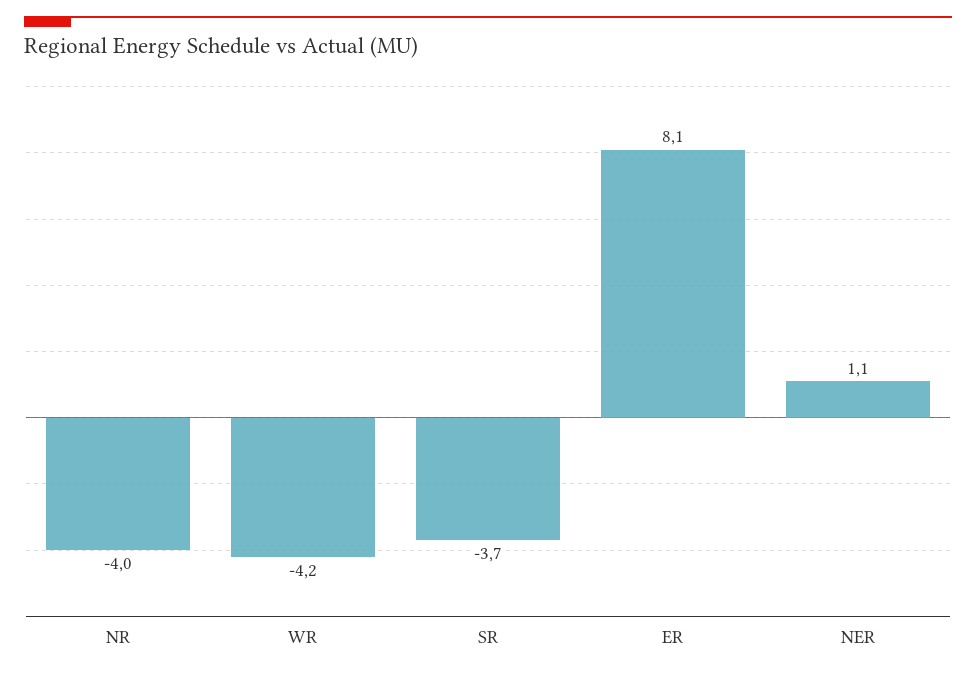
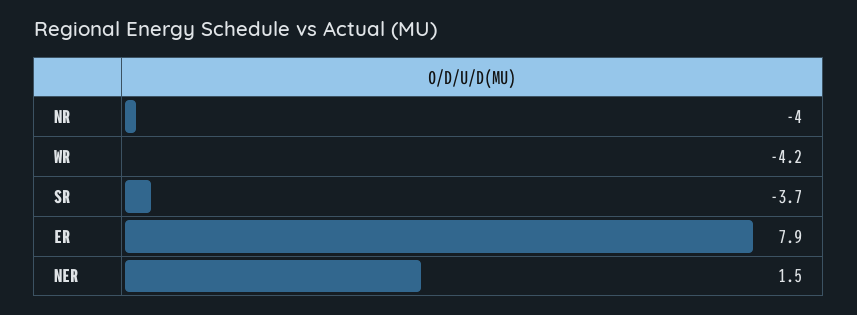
ER: 8.1 -> 7.9
NER: 1.1 -> 1.5

